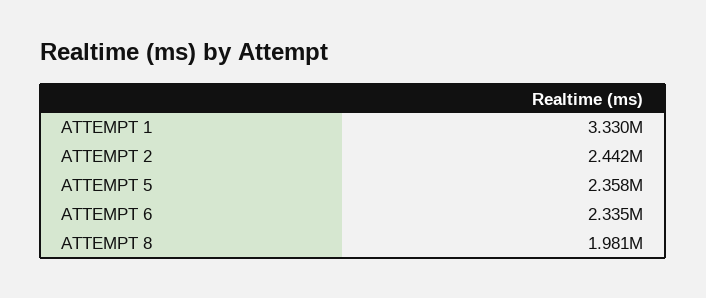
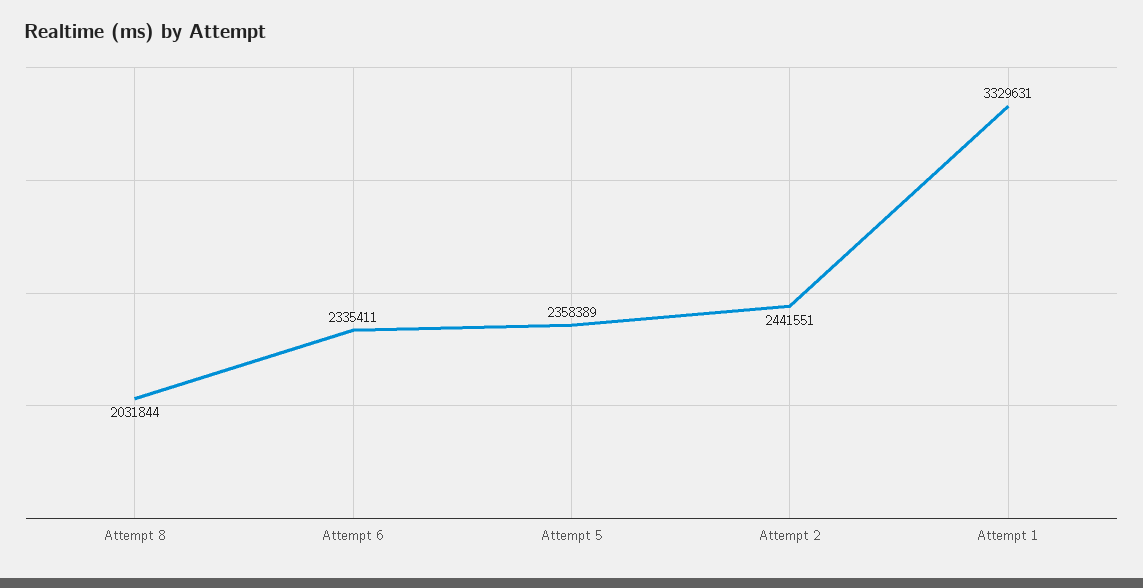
ATTEMPT 8: 1981000 -> 2031844

